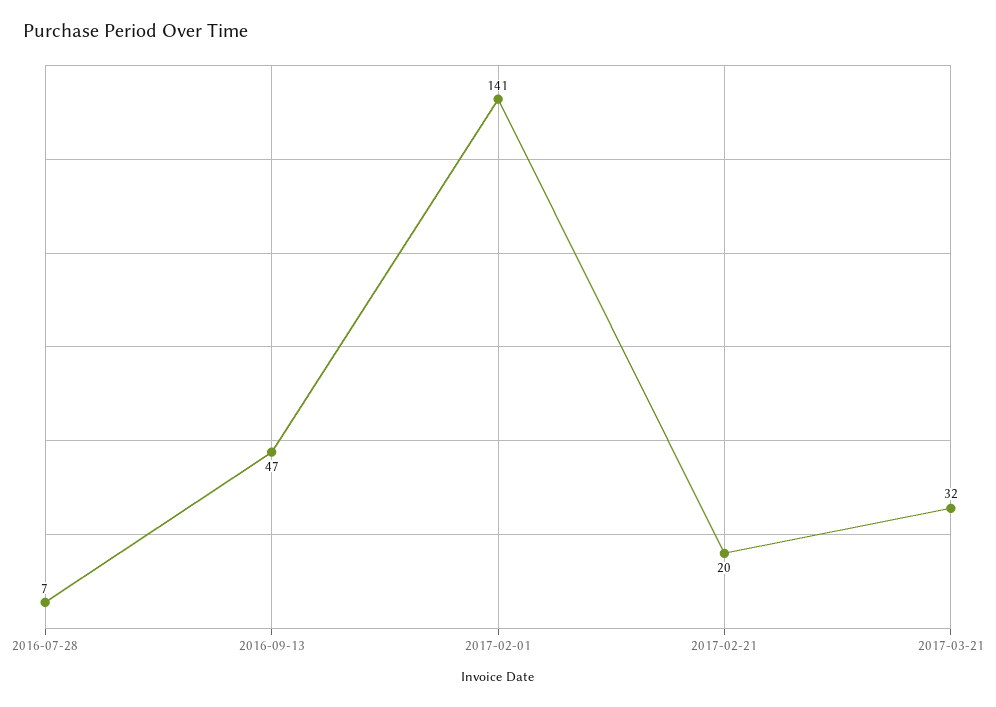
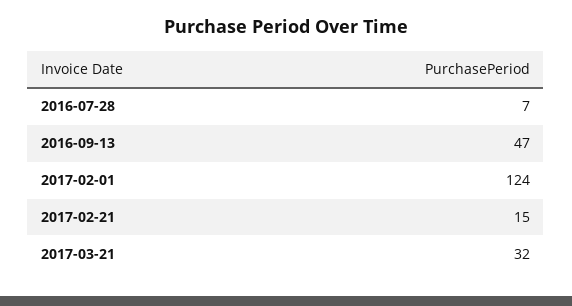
2017-02-01: 141 -> 124
2017-02-21: 20 -> 15

